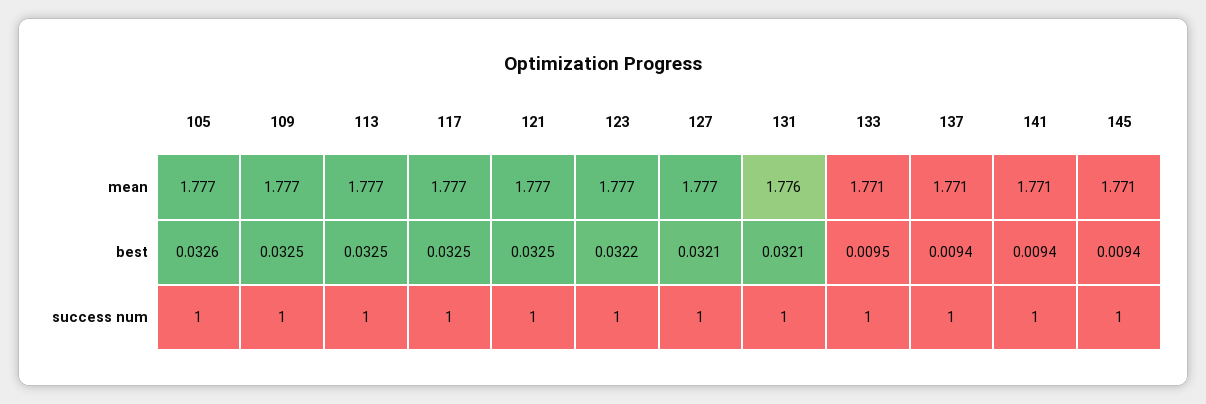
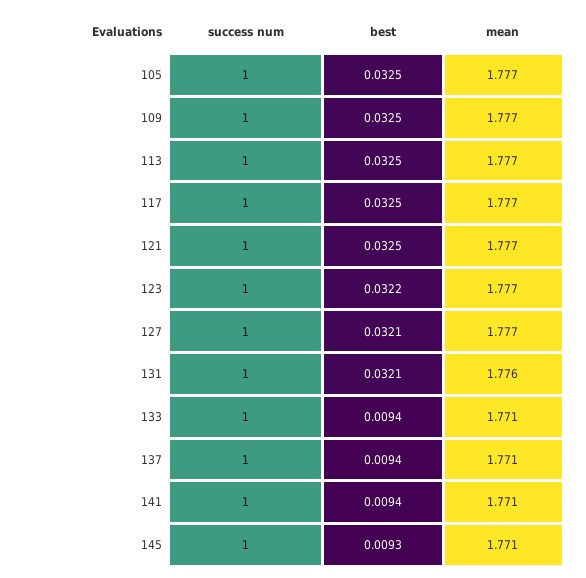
105, best: 0.0326 -> 0.0325
133, best: 0.0095 -> 0.0094
145, best: 0.0094 -> 0.0093

